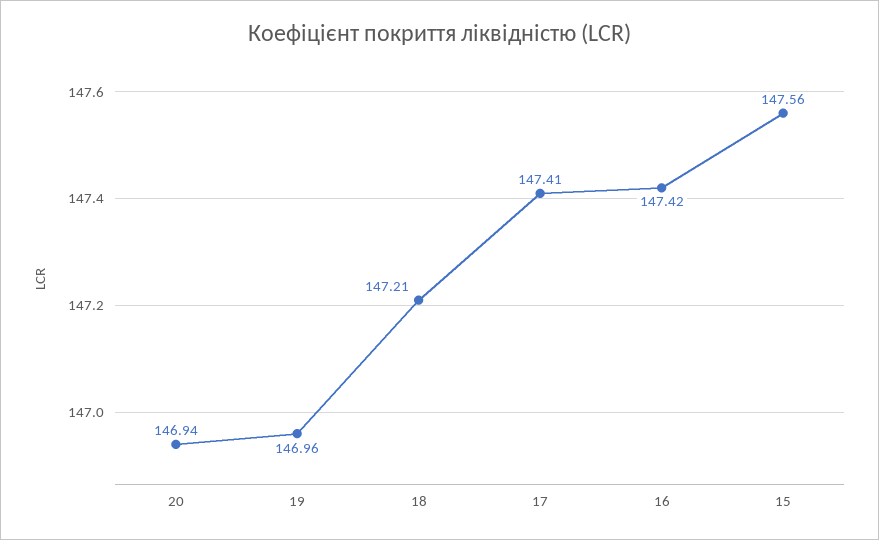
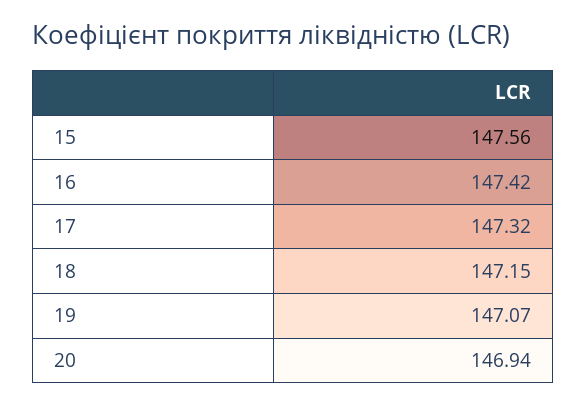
19: 146.96 -> 147.07
18: 147.21 -> 147.15
17: 147.41 -> 147.32

